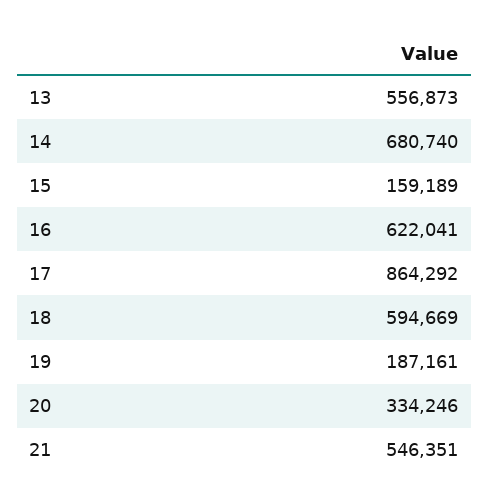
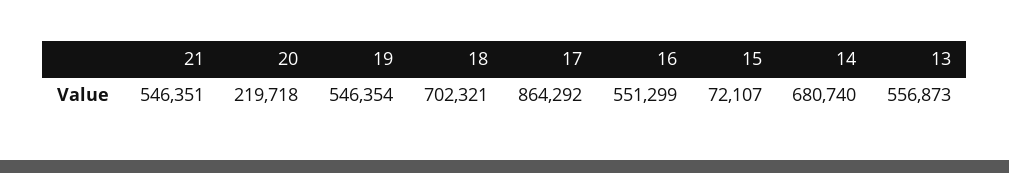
15: 159189 -> 72107
16: 622041 -> 551299
18: 594669 -> 702321
19: 187161 -> 546354
20: 334246 -> 219718

